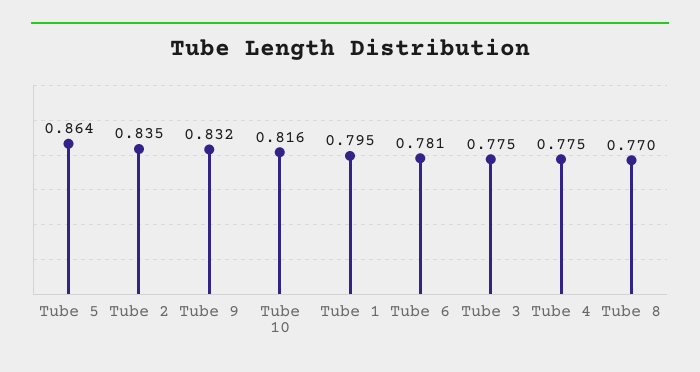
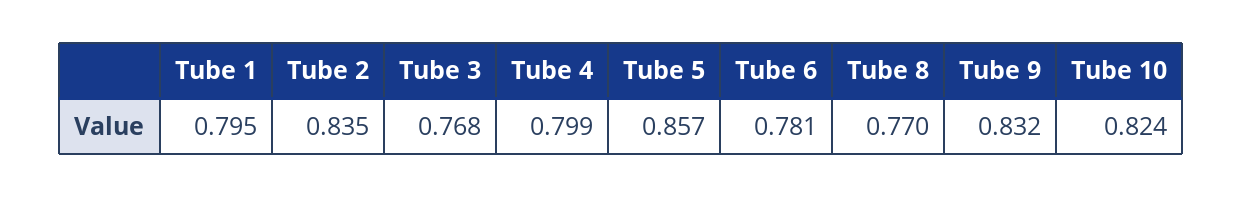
Tube 5: 0.864 -> 0.857
Tube 10: 0.816 -> 0.824
Tube 3: 0.775 -> 0.768
Tube 4: 0.775 -> 0.799

